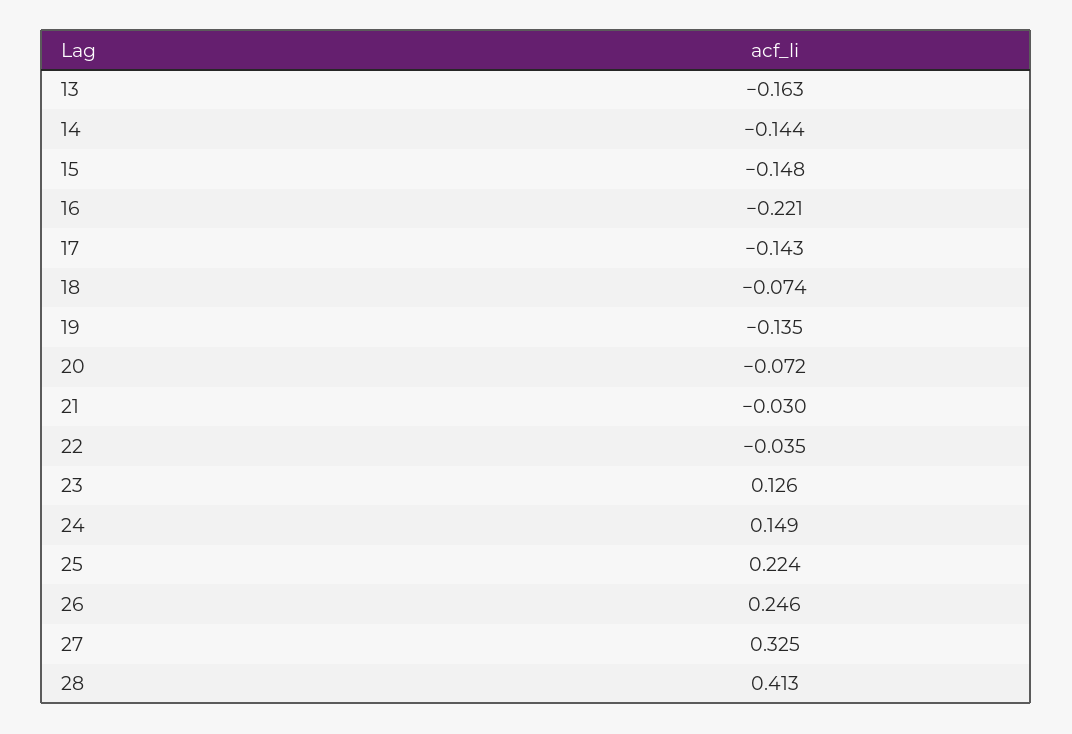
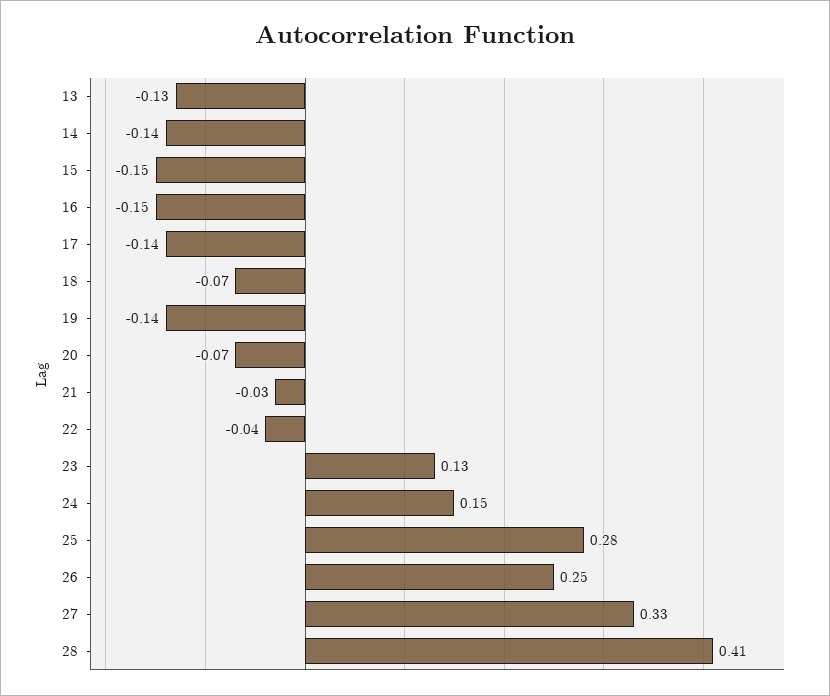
13: -0.163 -> -0.13
16: -0.221 -> -0.15
25: 0.224 -> 0.28

